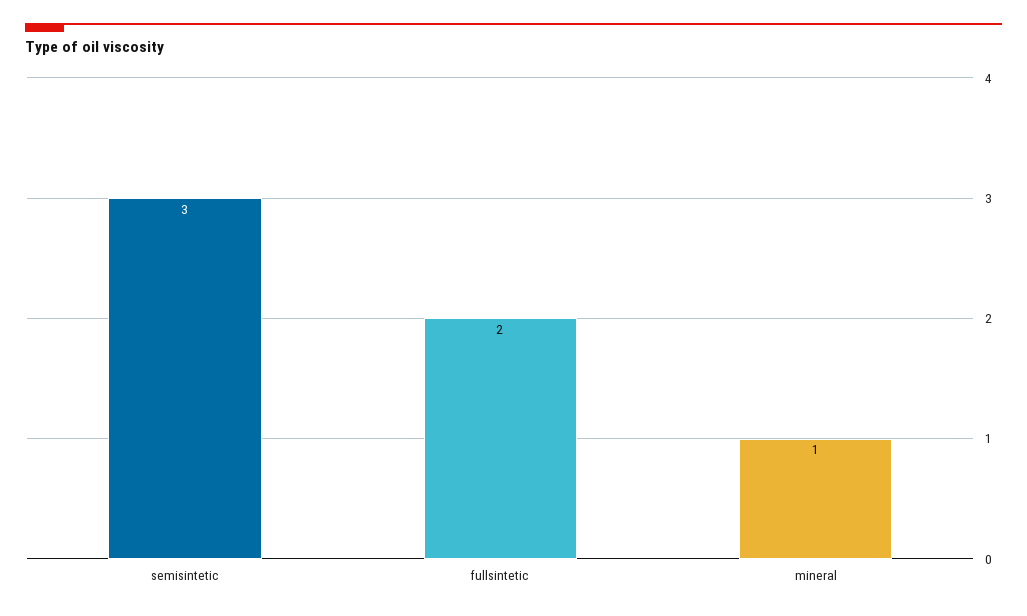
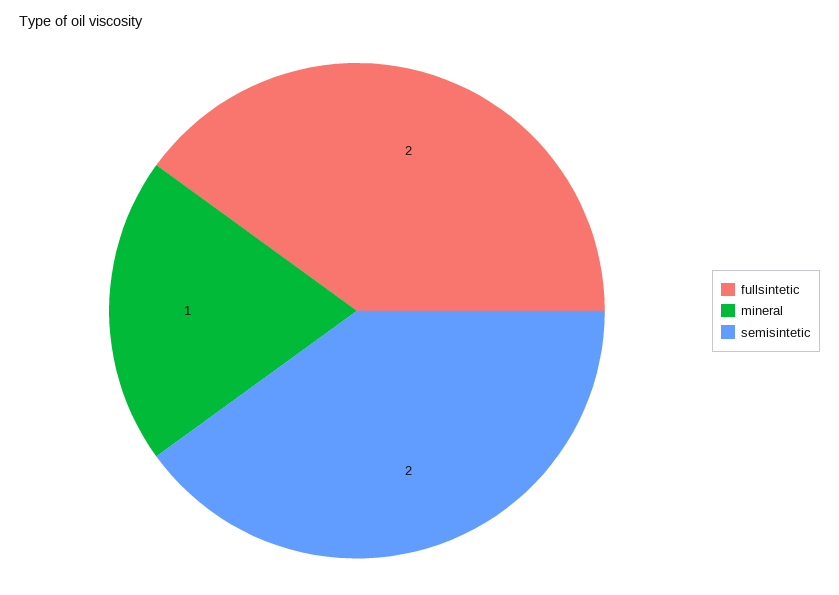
semisintetic: 3 -> 2

